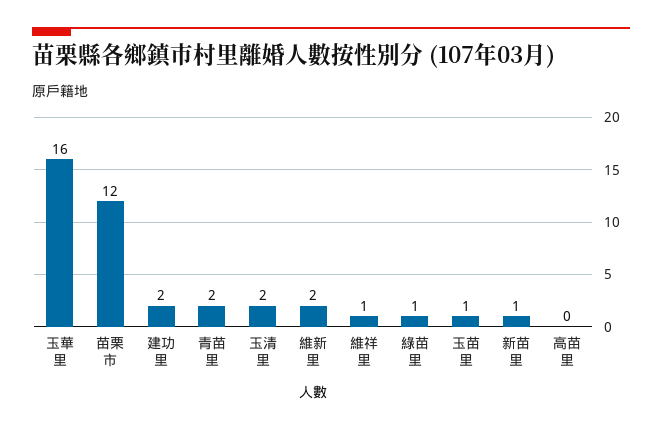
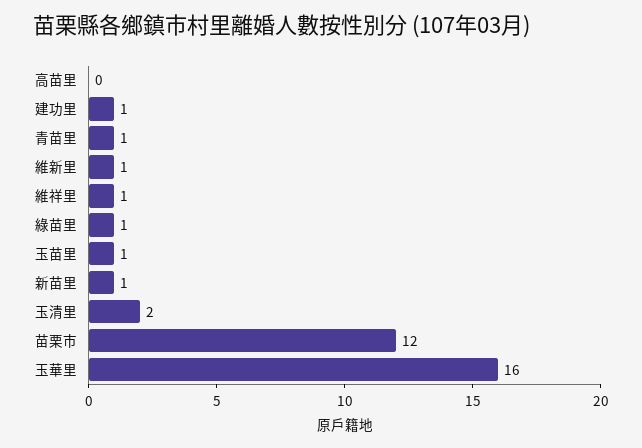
建功里: 2 -> 1
青苗里: 2 -> 1
維新里: 2 -> 1

